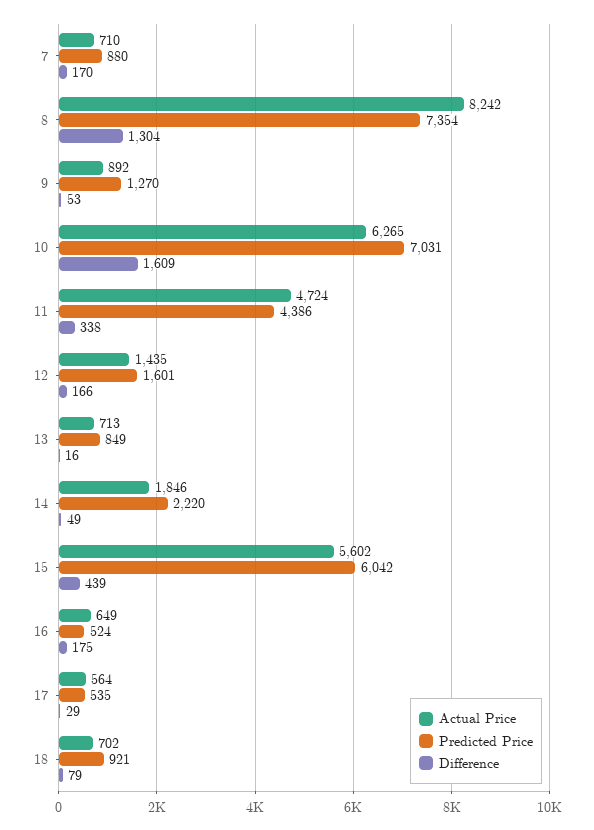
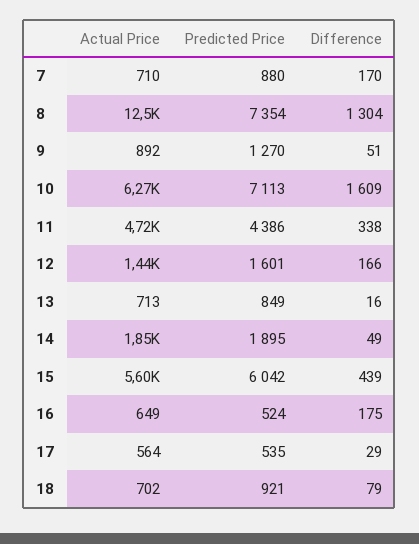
Actual Price, 8: 8242 -> 12500
Difference, 9: 53 -> 51
Predicted Price, 10: 7031 -> 7113
Predicted Price, 14: 2220 -> 1895

